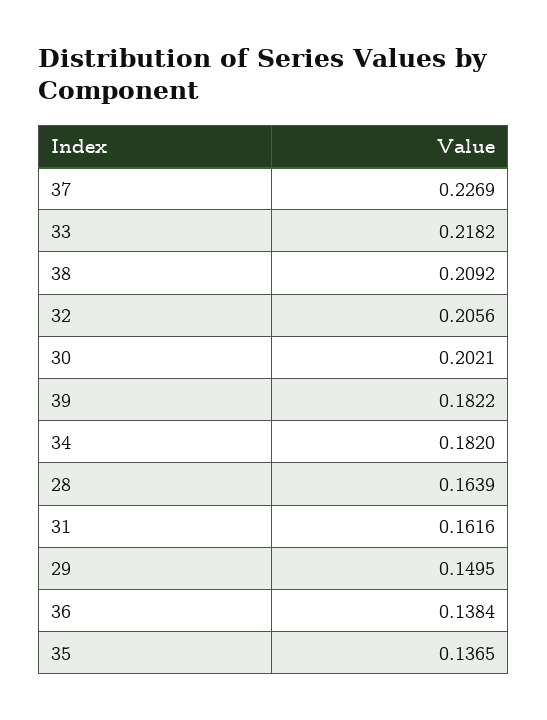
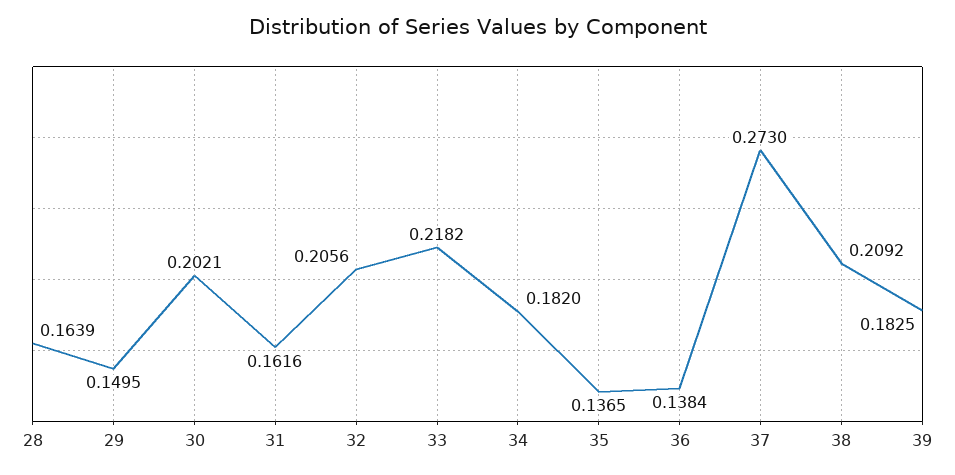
37: 0.2269 -> 0.273
39: 0.1822 -> 0.1825

